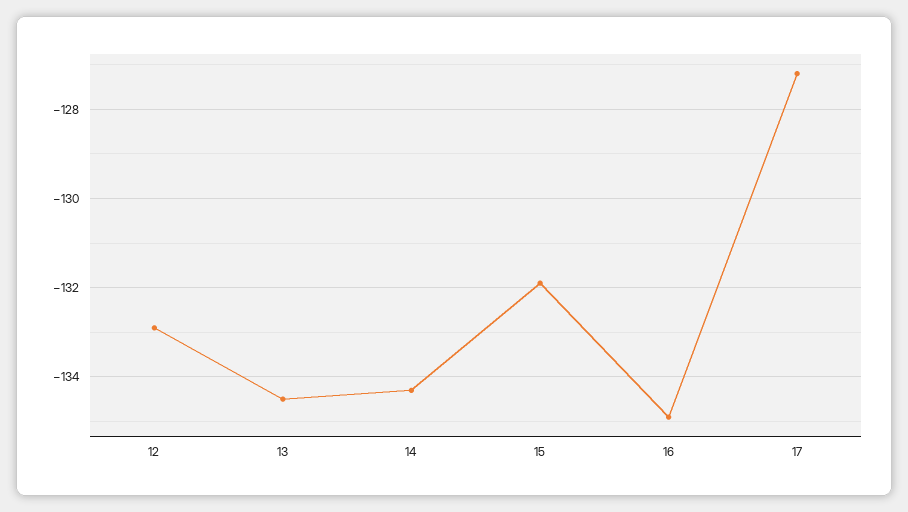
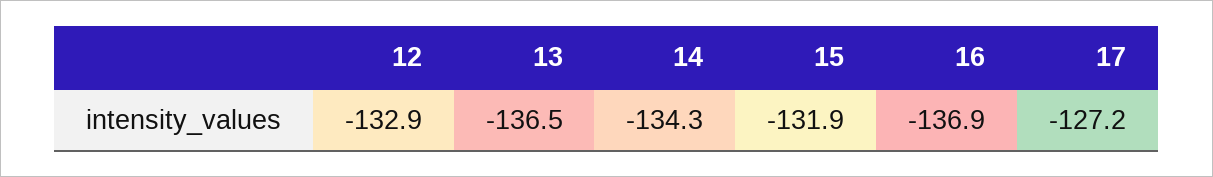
13: -134.5 -> -136.5
16: -135 -> -136.9

